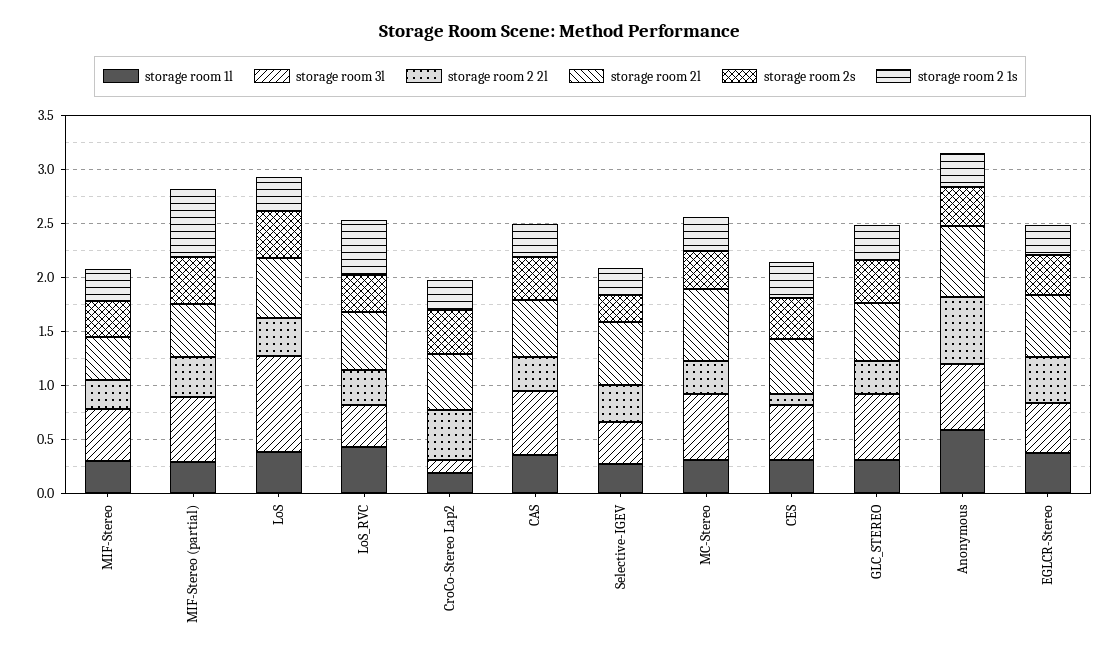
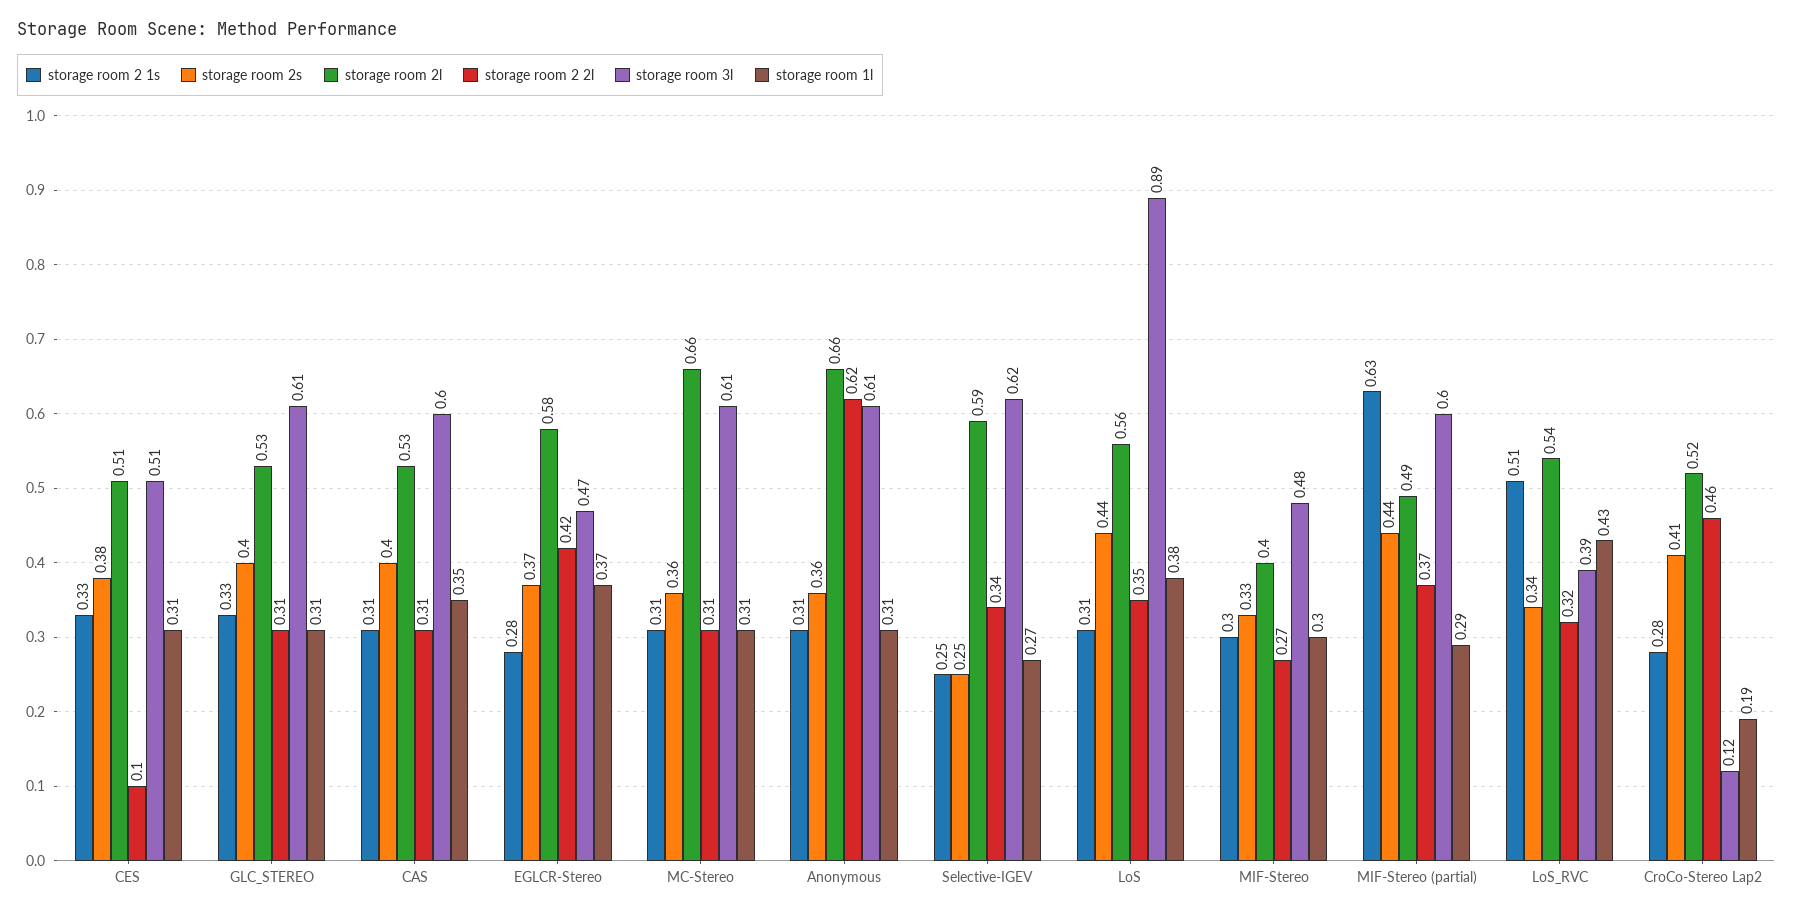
storage room 3l, Selective-IGEV: 0.4 -> 0.62
storage room 1l, Anonymous: 0.6 -> 0.31

